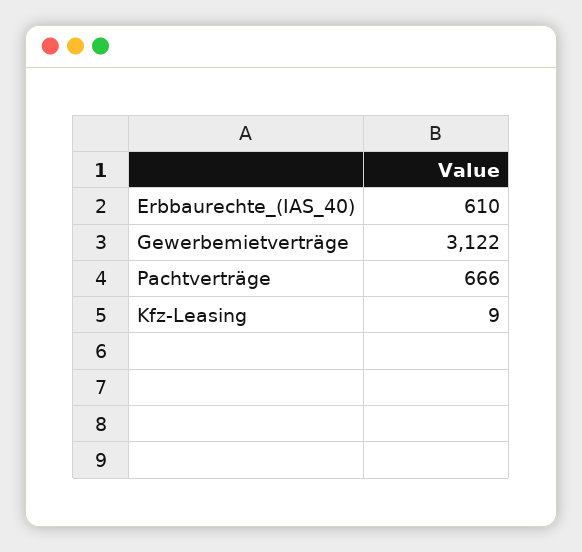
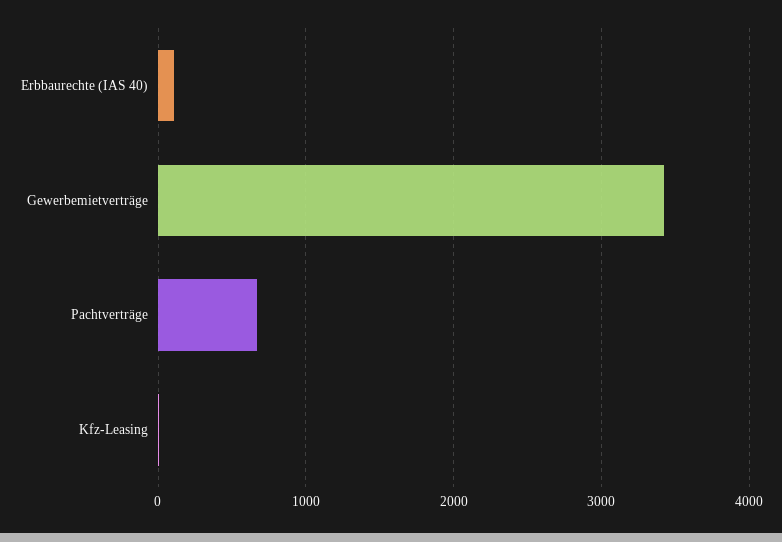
Erbbaurechte_(IAS_40): 610 -> 100
Gewerbemietverträge: 3122 -> 3400

